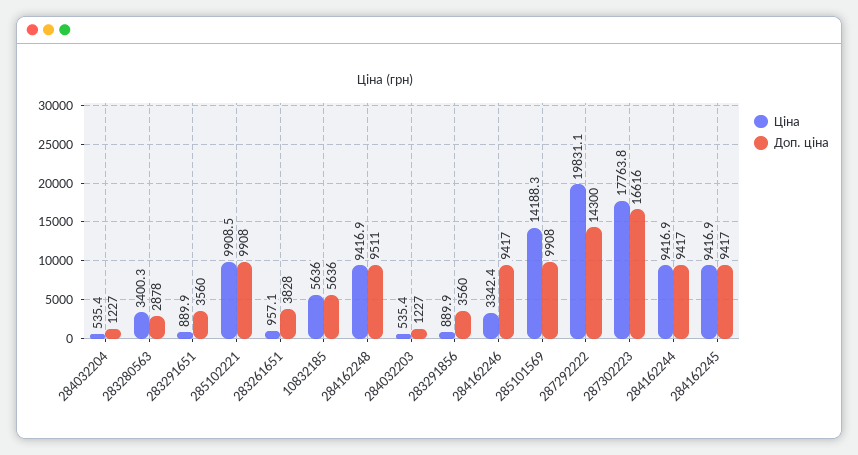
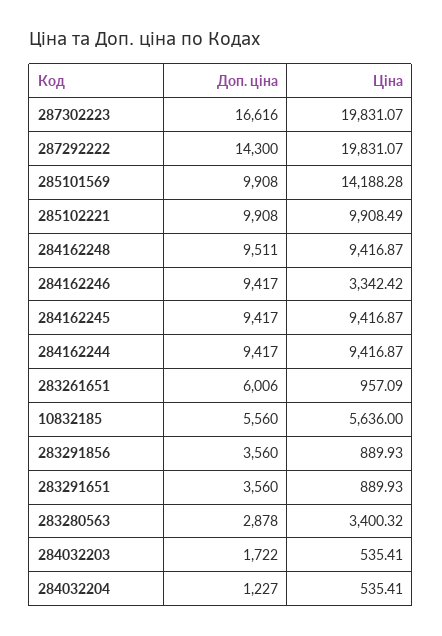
Доп. ціна, 283261651: 3828 -> 6006
Доп. ціна, 10832185: 5636 -> 5560
Доп. ціна, 284032203: 1227 -> 1722
Ціна, 287302223: 17763.8 -> 19831.07

